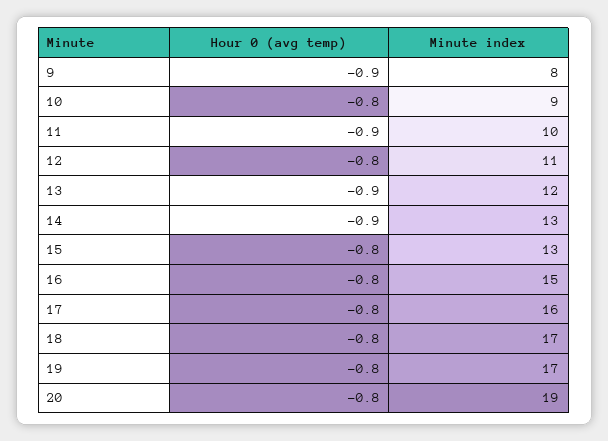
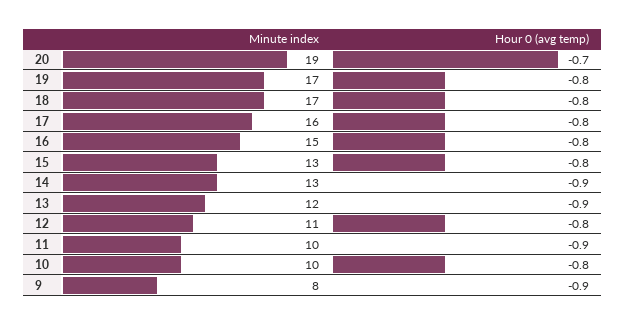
Minute index, 10: 9 -> 10
Hour 0 (avg temp), 20: -0.8 -> -0.7

